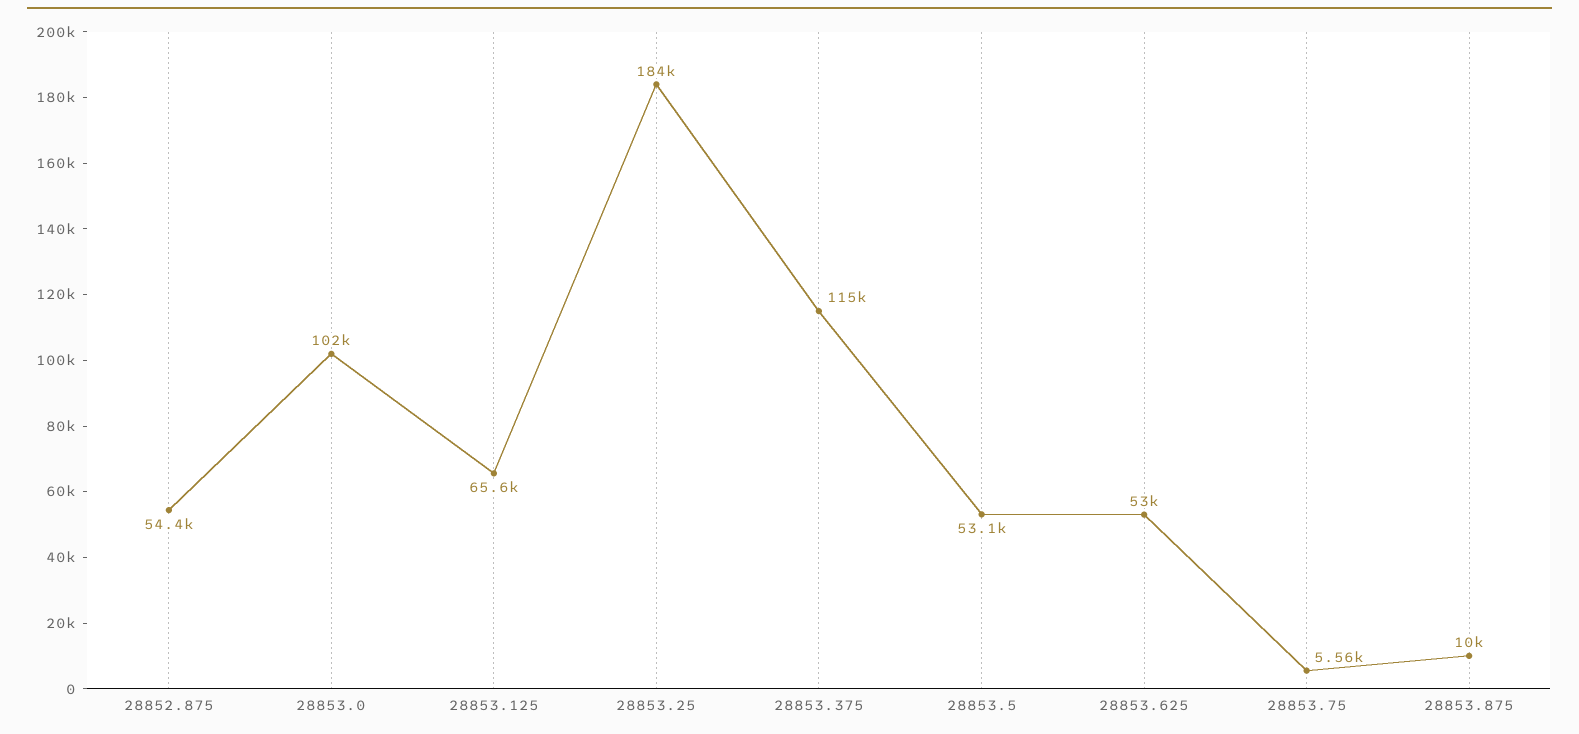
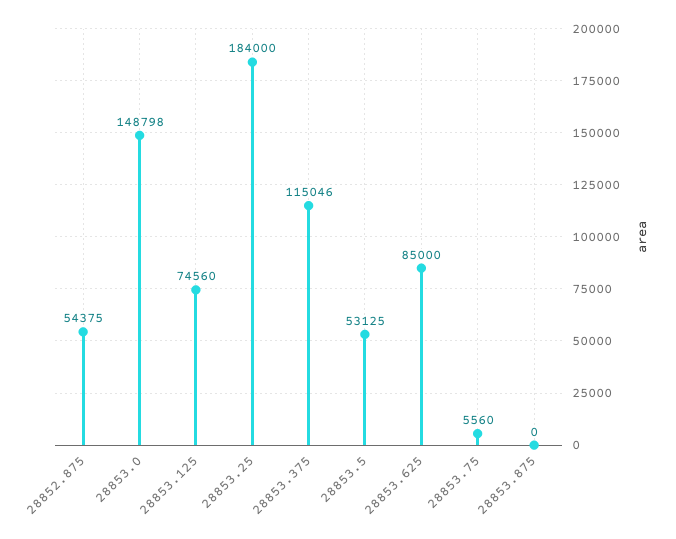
28853.0: 102000 -> 148798
28853.125: 65600 -> 74560
28853.625: 53000 -> 85000
28853.875: 10000 -> 0

